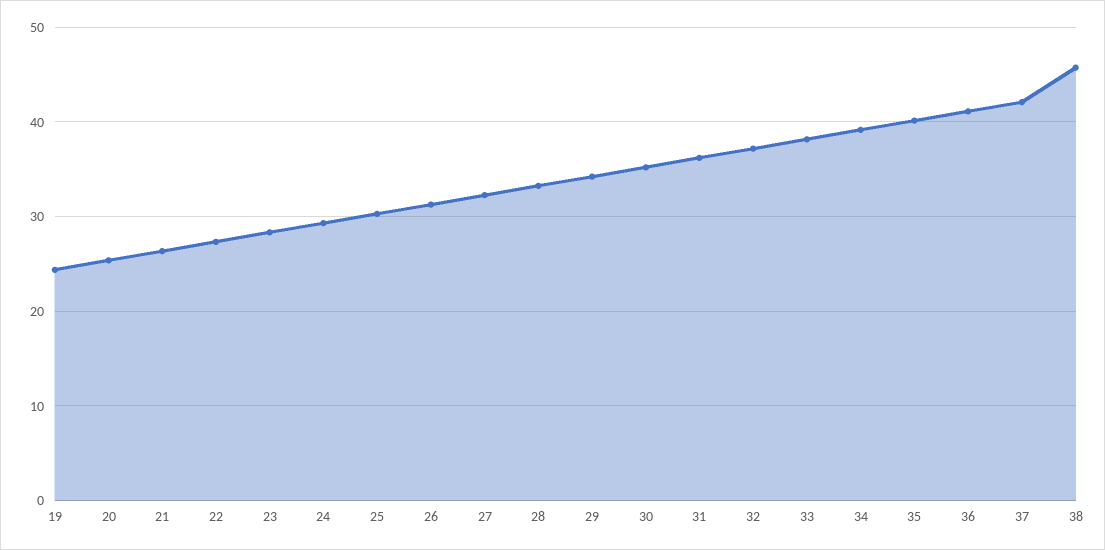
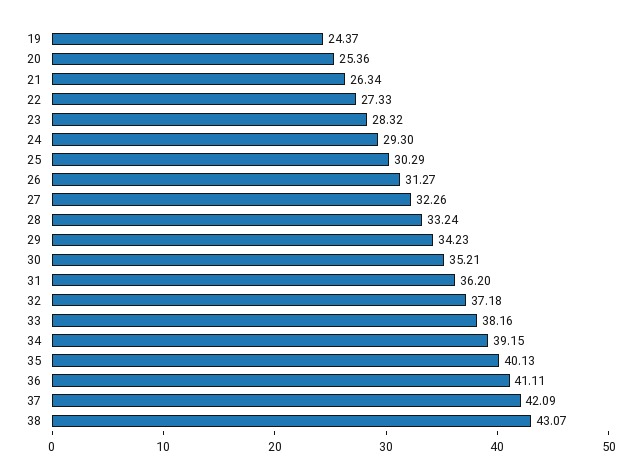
38: 46 -> 43.07

